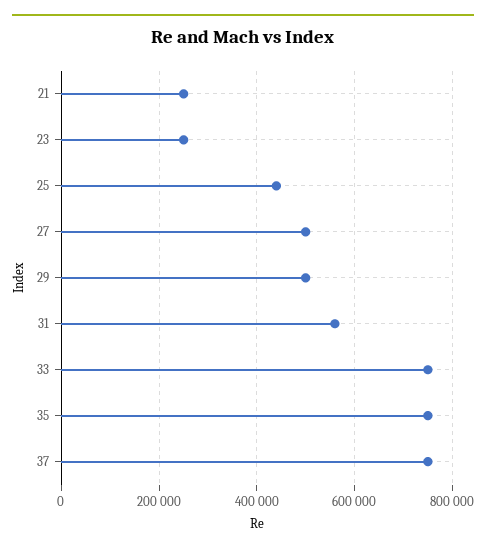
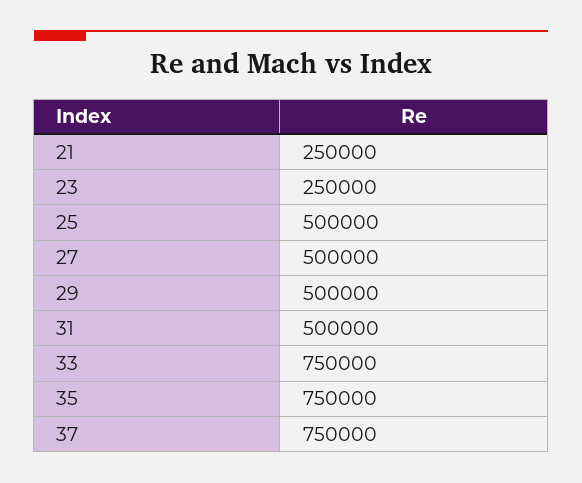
25: 440000 -> 500000
31: 560000 -> 500000

